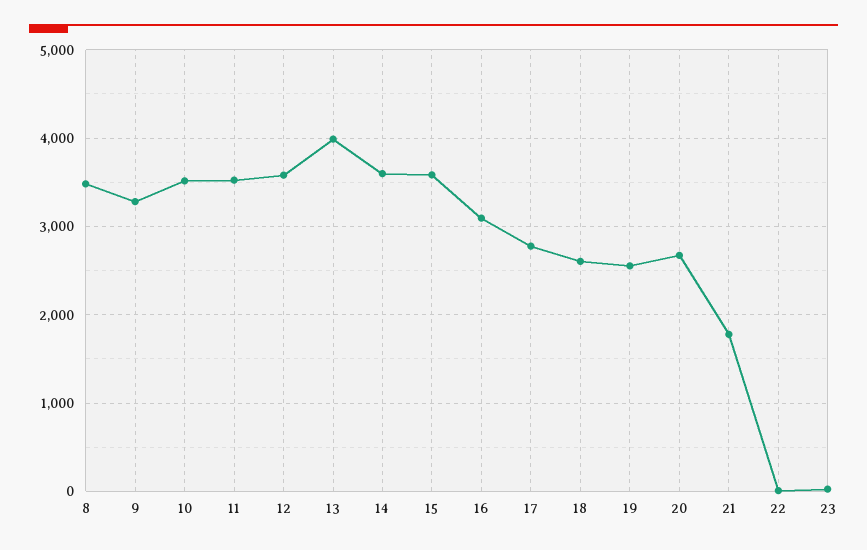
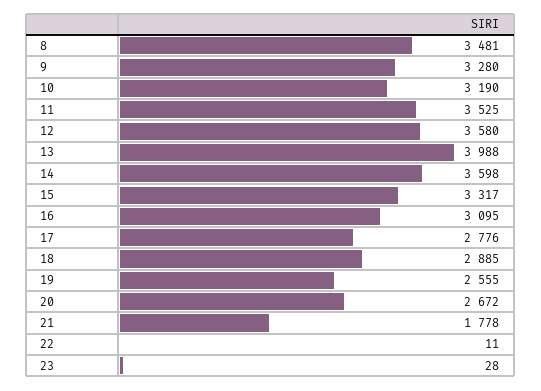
10: 3500 -> 3190
15: 3600 -> 3317
18: 2600 -> 2885

